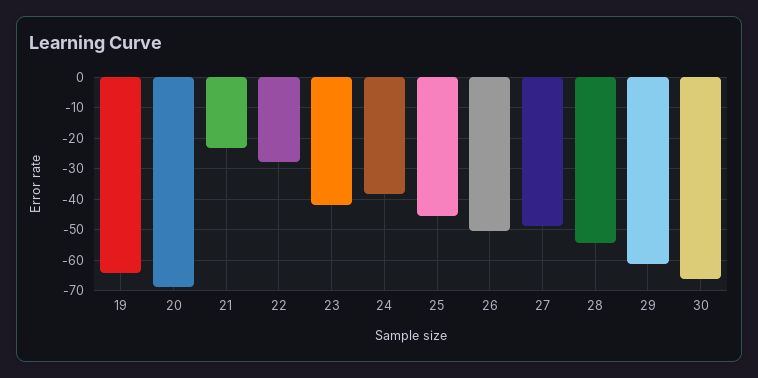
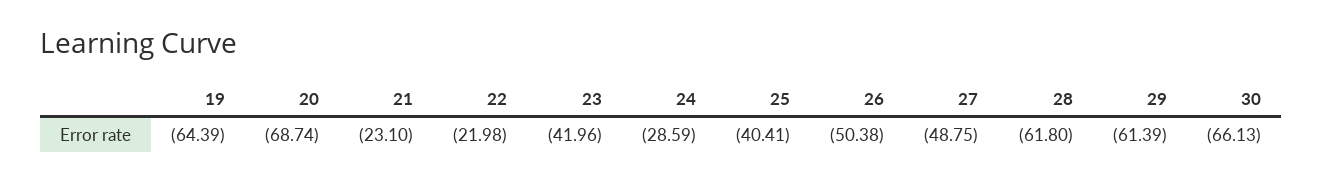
22: -28 -> -21.98
24: -38 -> -28.59
25: -46 -> -40.41
28: -54 -> -61.8

